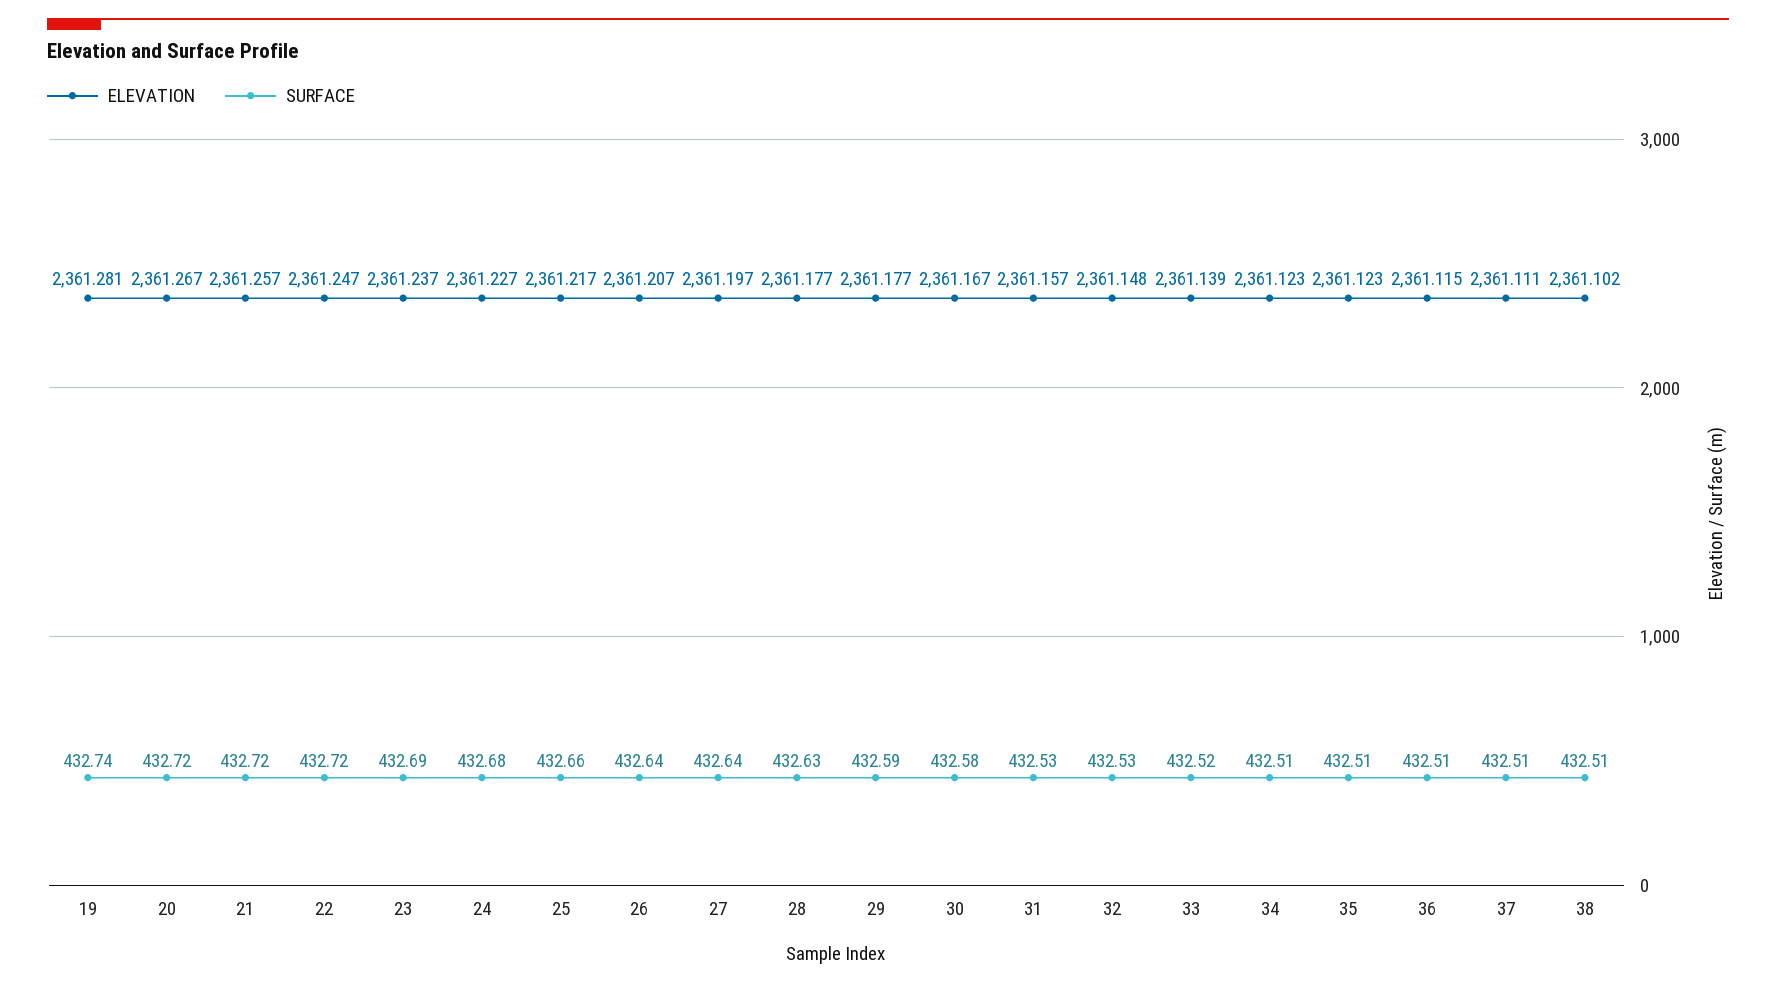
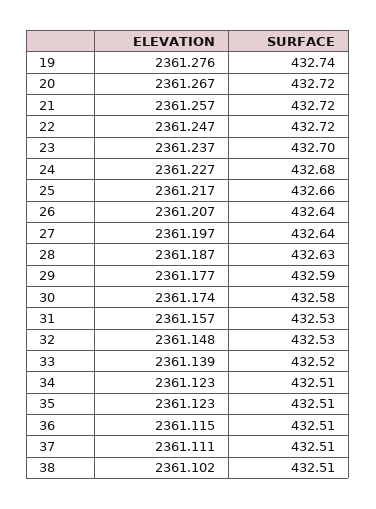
ELEVATION, 19: 2361.281 -> 2361.276
SURFACE, 23: 432.69 -> 432.7
ELEVATION, 28: 2361.177 -> 2361.187
ELEVATION, 30: 2361.167 -> 2361.174

